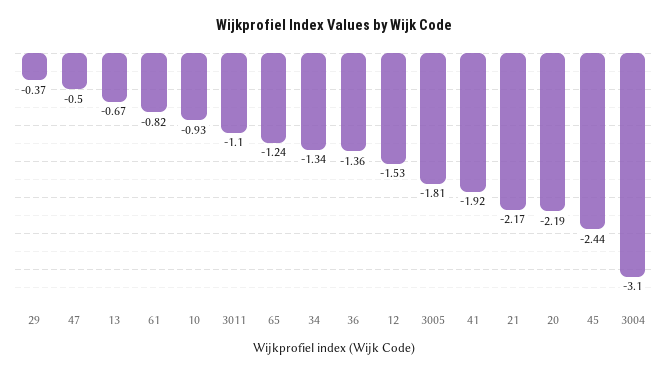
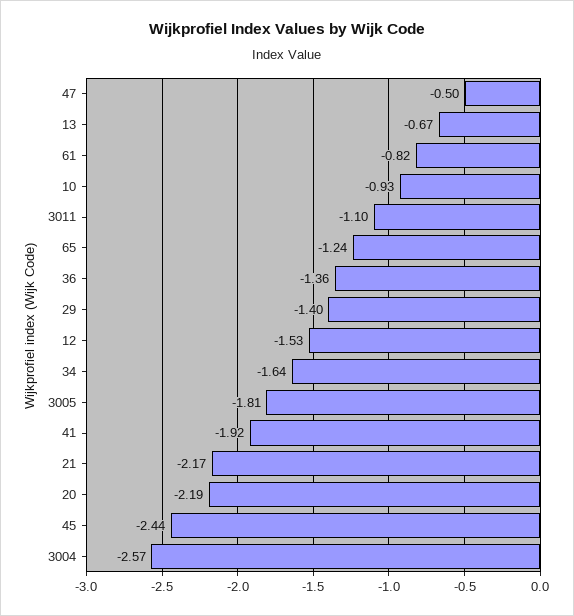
29: -0.37 -> -1.4
34: -1.34 -> -1.64
3004: -3.1 -> -2.57

